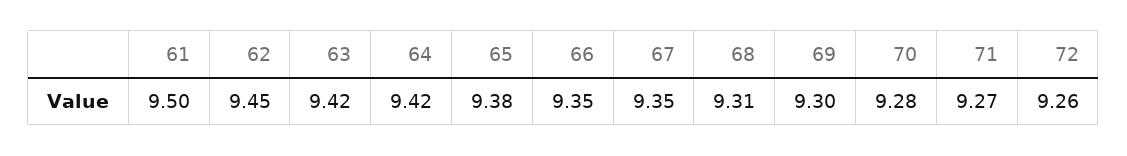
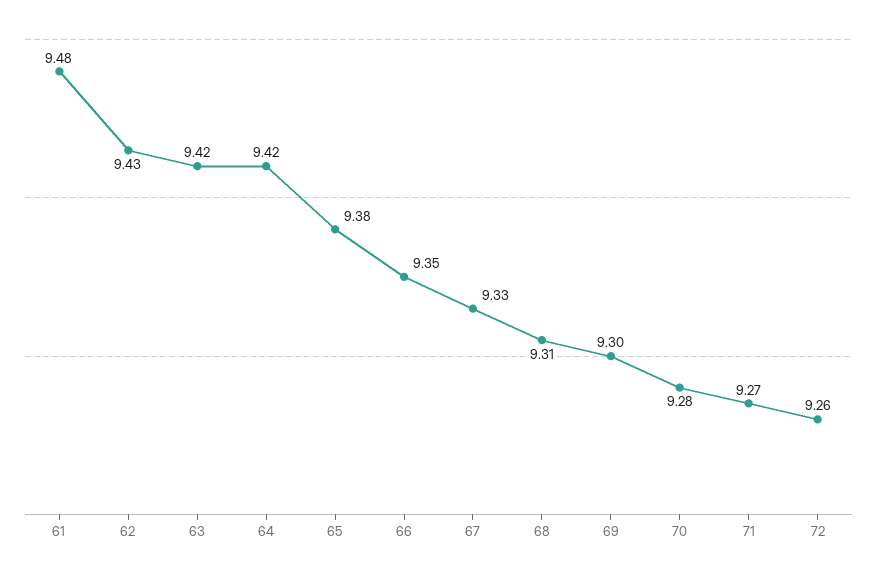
61: 9.5 -> 9.48
62: 9.45 -> 9.43
67: 9.35 -> 9.33

